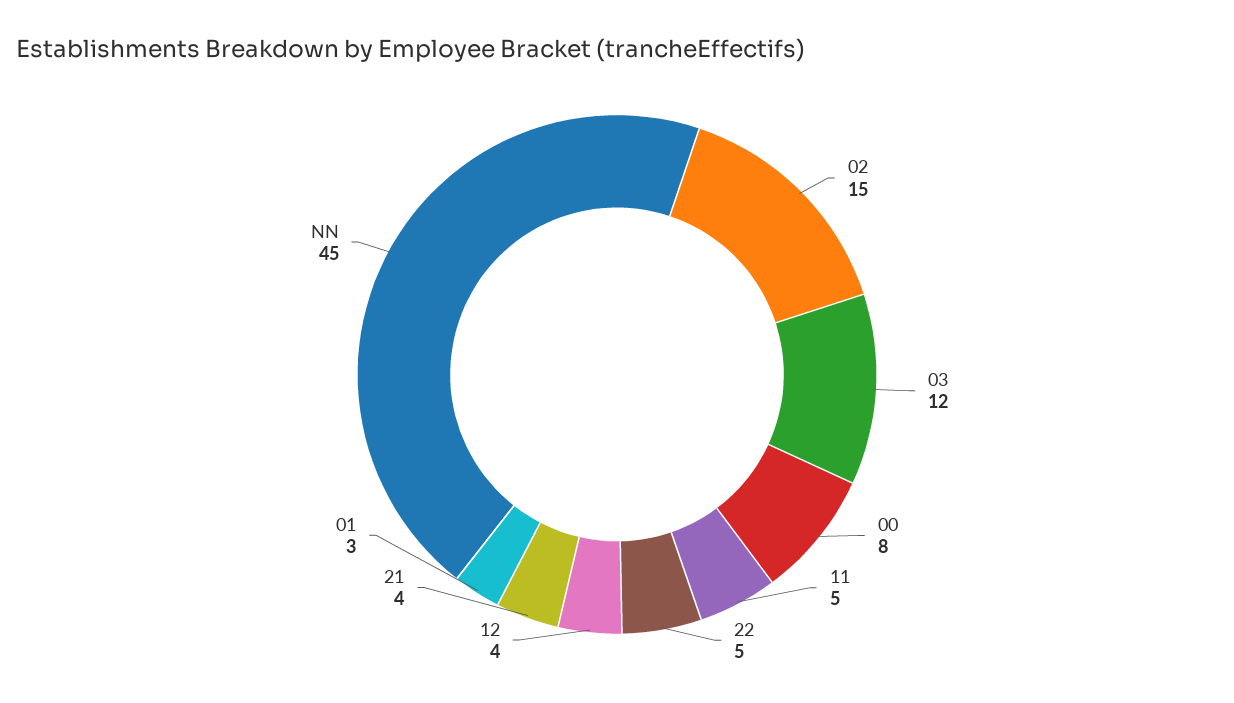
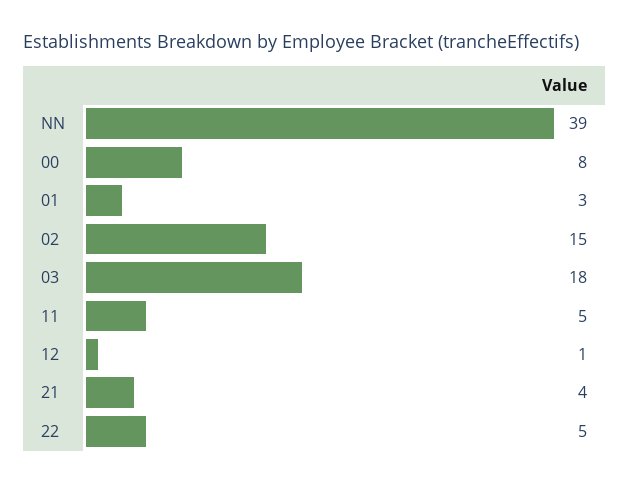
03: 12 -> 18
12: 4 -> 1
NN: 45 -> 39

